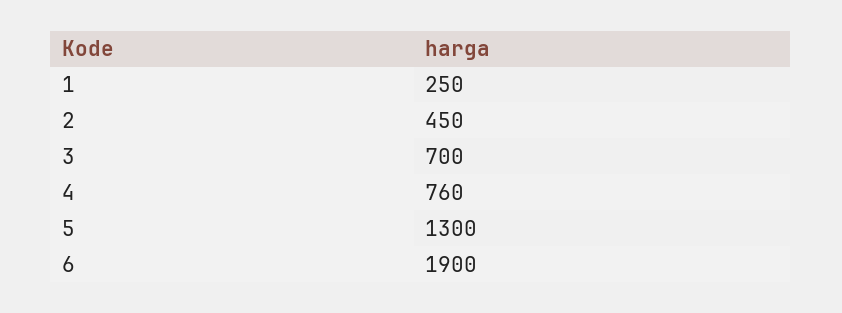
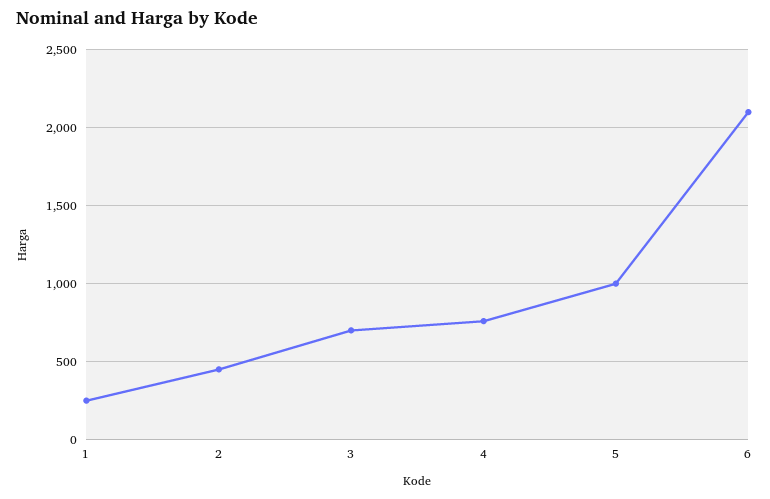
5: 1300 -> 1000
6: 1900 -> 2100

